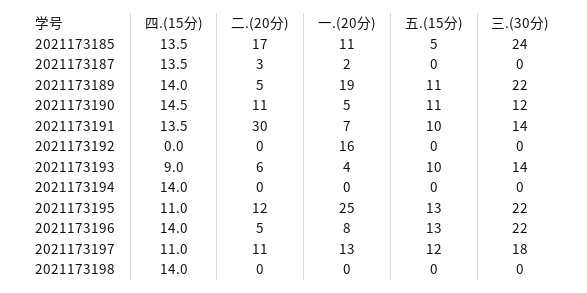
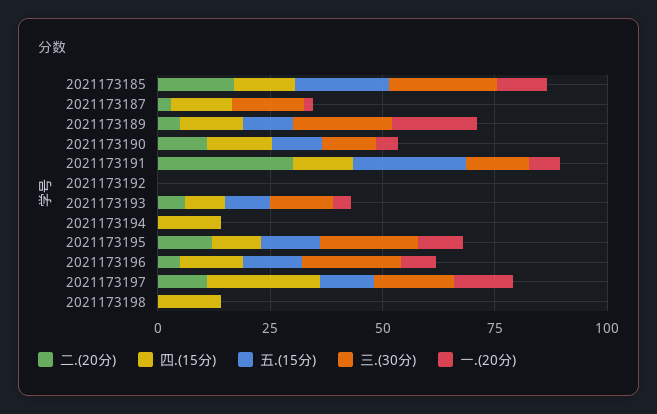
五.(15分), 2021173185: 5 -> 20
三.(30分), 2021173187: 0 -> 15
五.(15分), 2021173191: 10 -> 25
一.(20分), 2021173192: 16 -> 0
一.(20分), 2021173195: 25 -> 10
四.(15分), 2021173197: 11 -> 25

